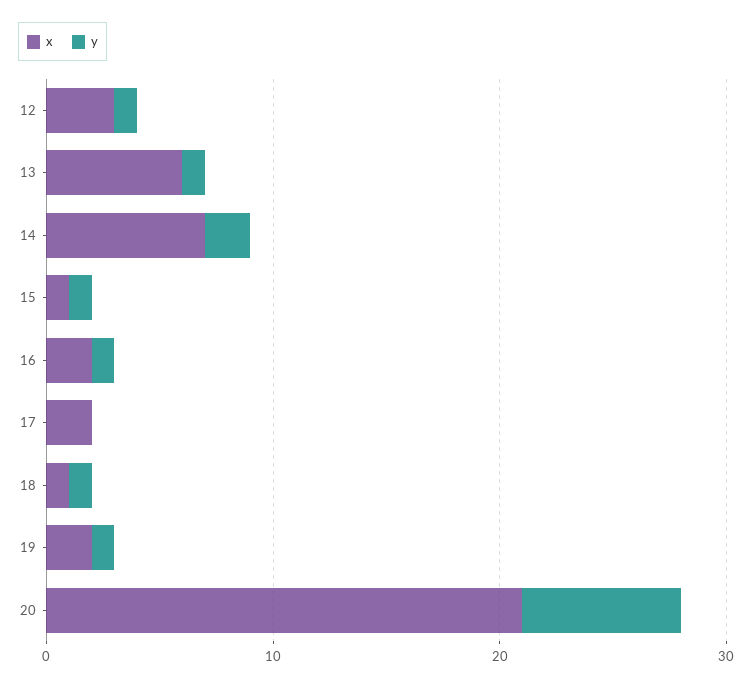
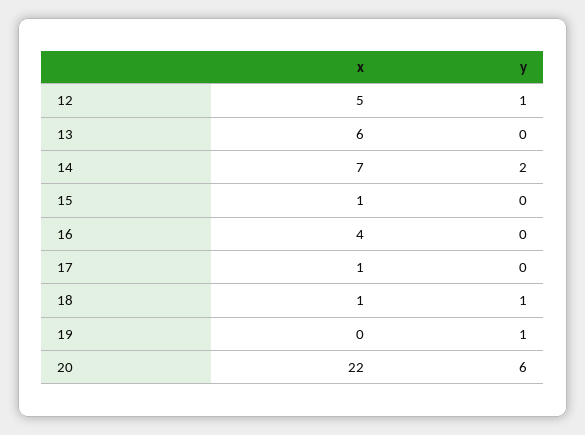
x, 12: 3 -> 5
y, 13: 1 -> 0
y, 15: 1 -> 0
x, 16: 2 -> 4
y, 16: 1 -> 0
x, 17: 2 -> 1
x, 19: 2 -> 0
x, 20: 21 -> 22
y, 20: 7 -> 6

